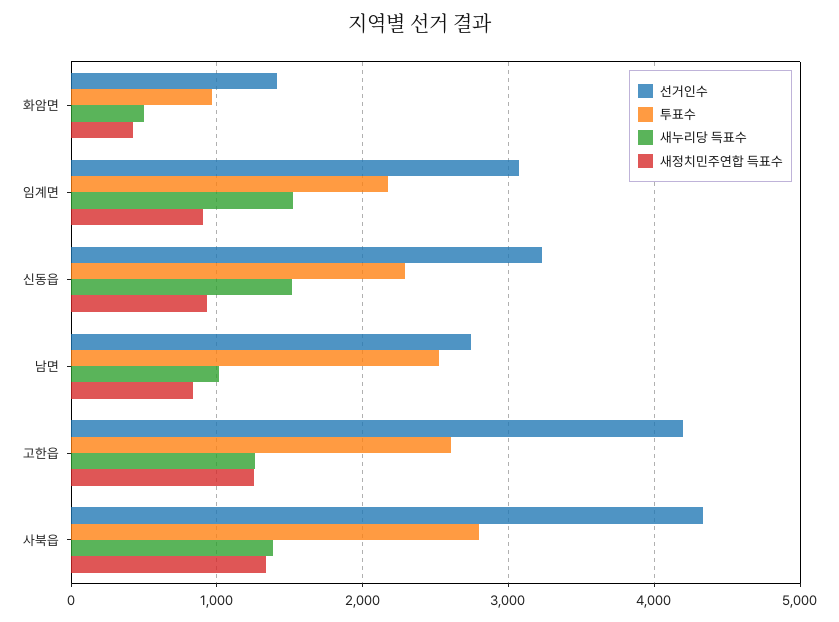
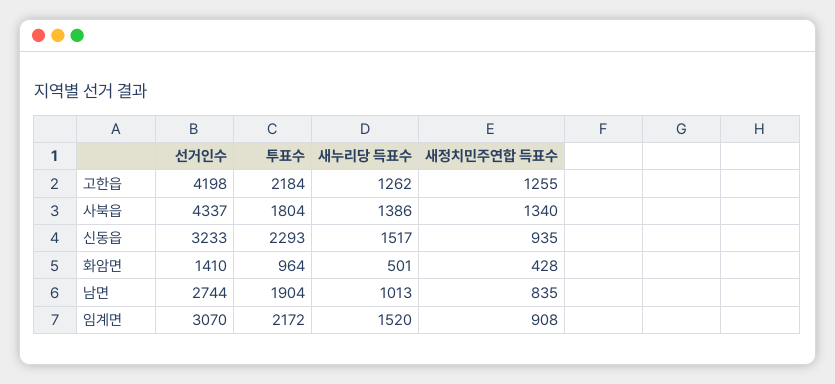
투표수, 남면: 2500 -> 1904
투표수, 고한읍: 2600 -> 2184
투표수, 사북읍: 2800 -> 1804

